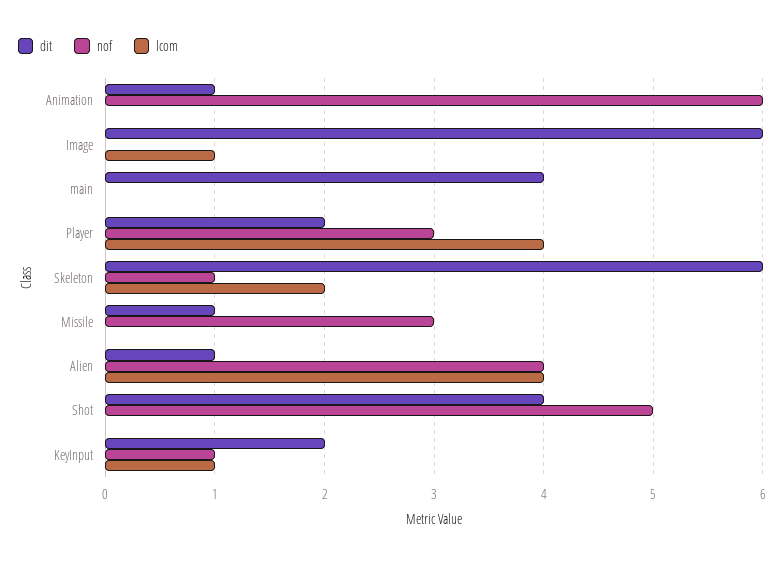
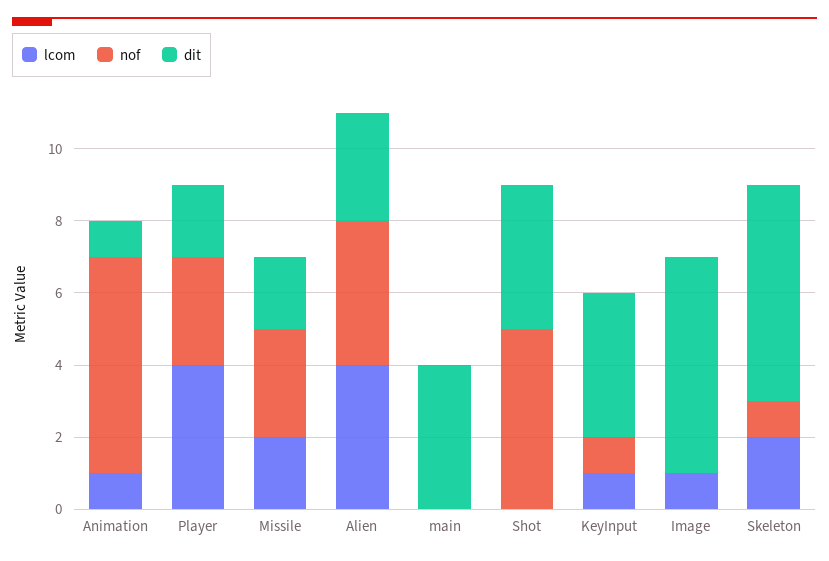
lcom, Animation: 0 -> 1
dit, Missile: 1 -> 2
lcom, Missile: 0 -> 2
dit, Alien: 1 -> 3
dit, KeyInput: 2 -> 4

